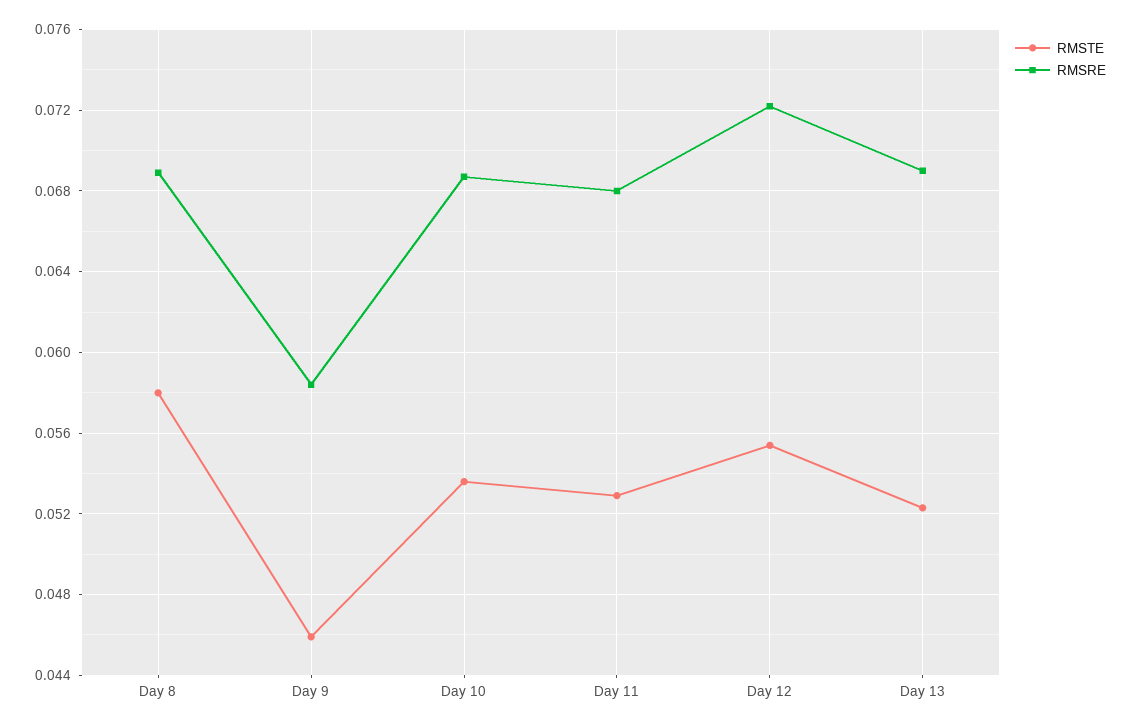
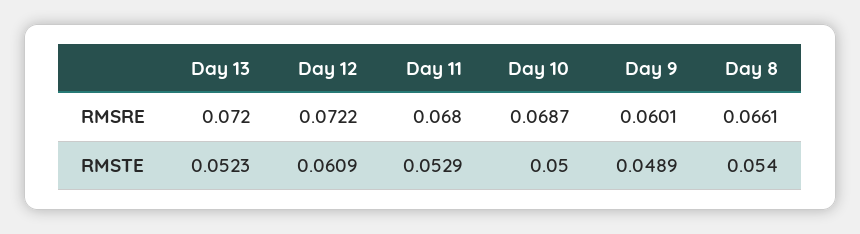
RMSTE, Day 8: 0.058 -> 0.054
RMSRE, Day 8: 0.069 -> 0.0661
RMSTE, Day 9: 0.046 -> 0.0489
RMSRE, Day 9: 0.0585 -> 0.0601
RMSTE, Day 10: 0.0535 -> 0.05
RMSTE, Day 12: 0.0555 -> 0.0609
RMSRE, Day 13: 0.069 -> 0.072

